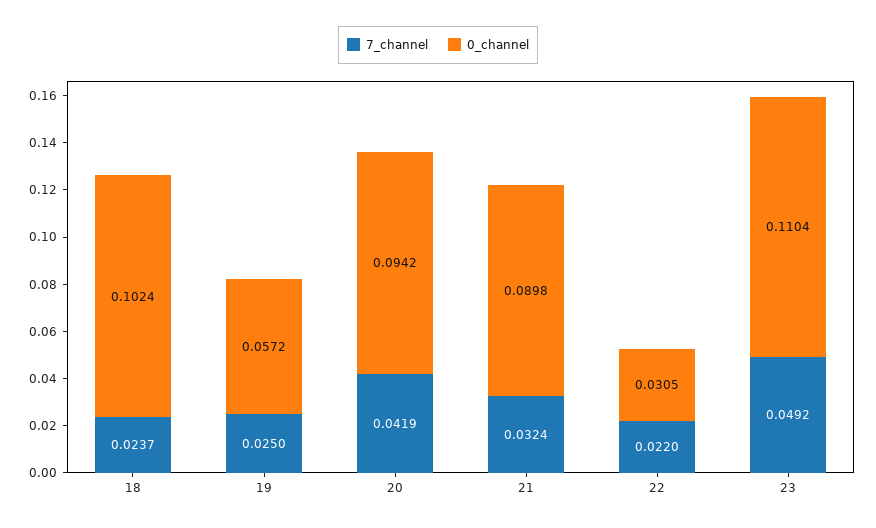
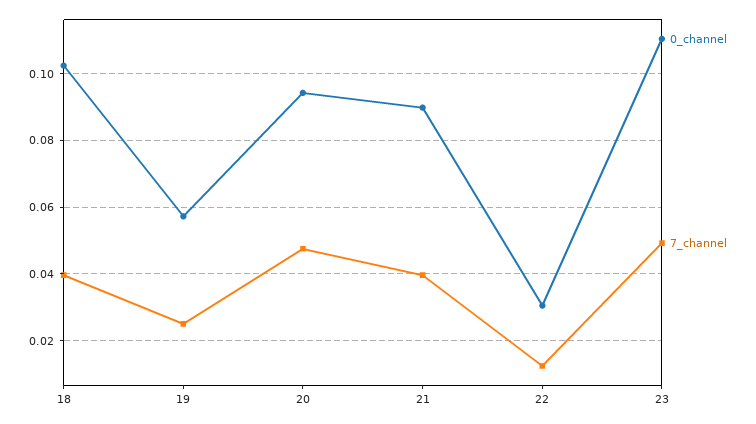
7_channel, 18: 0.0237 -> 0.04
7_channel, 20: 0.0419 -> 0.048
7_channel, 21: 0.0324 -> 0.04
7_channel, 22: 0.022 -> 0.012

